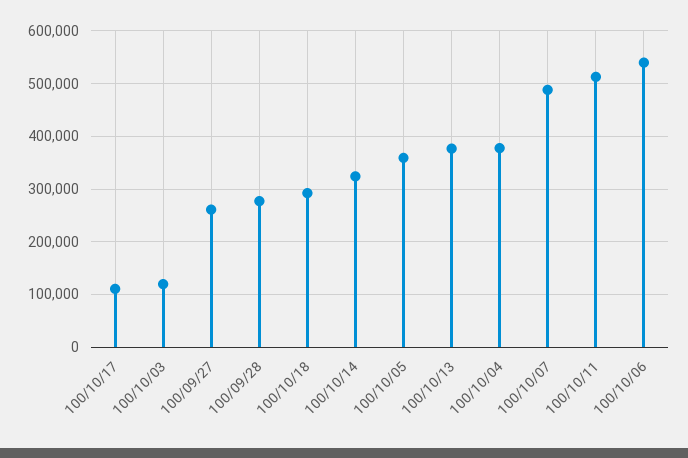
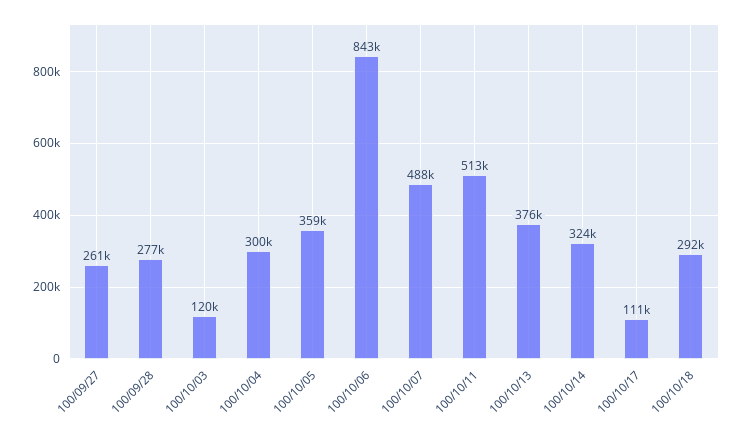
100/10/04: 380000 -> 300000
100/10/06: 540000 -> 843000

